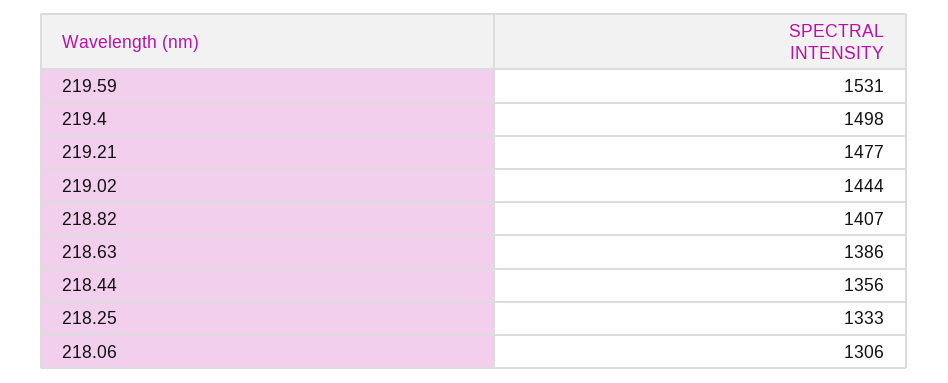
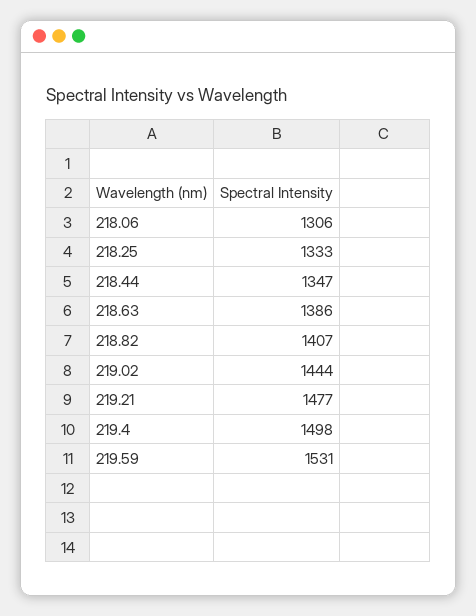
218.44: 1356 -> 1347

